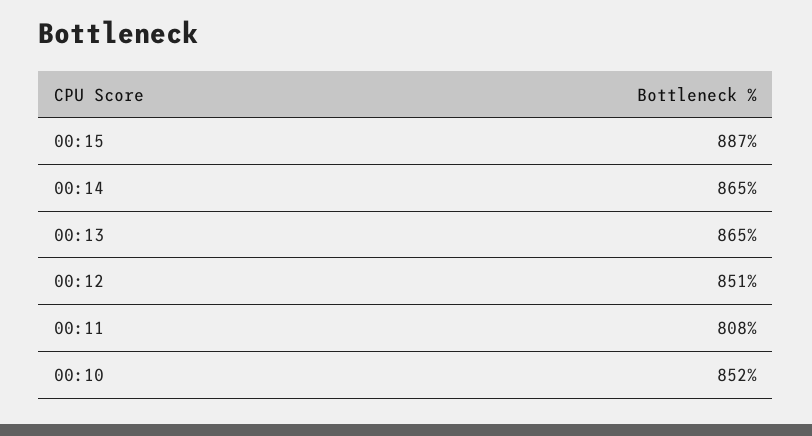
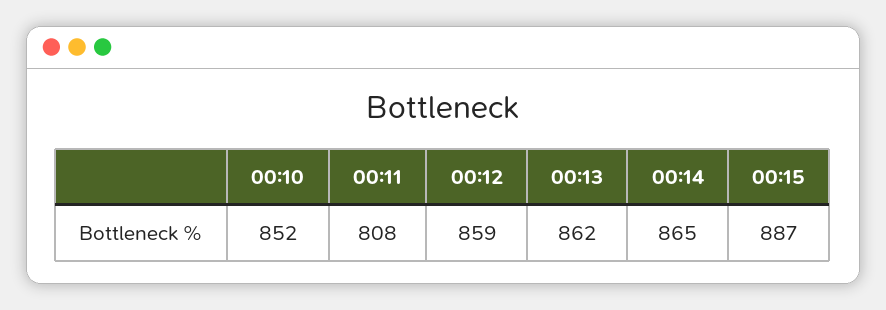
00:13: 865 -> 862
00:12: 851 -> 859

